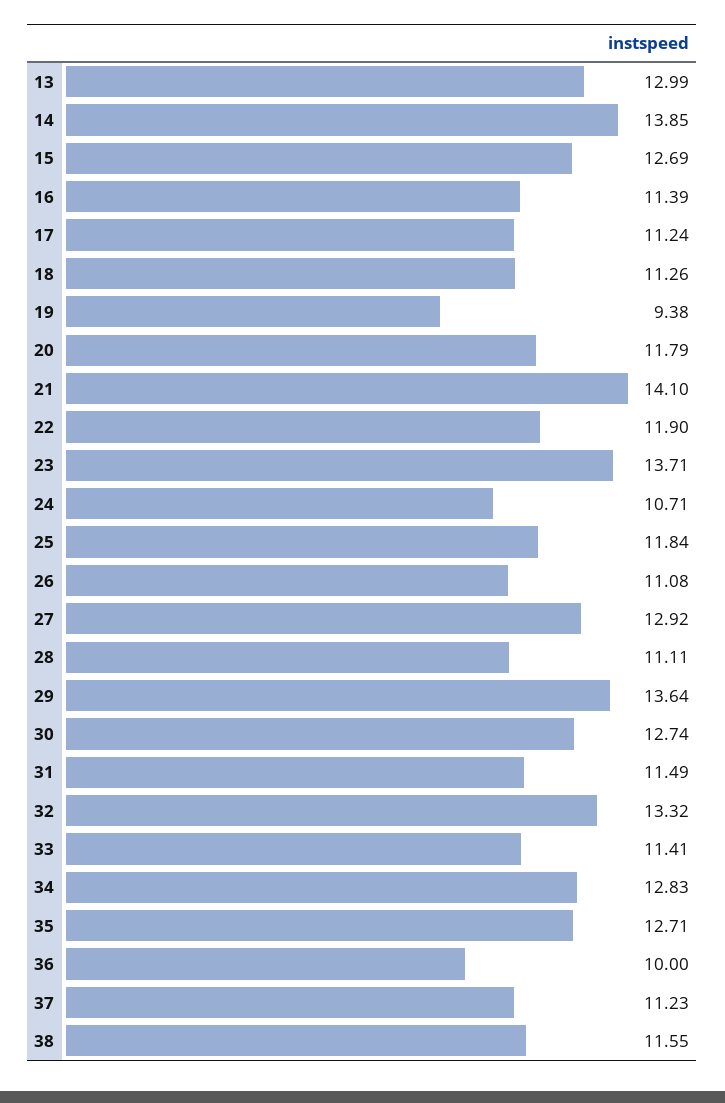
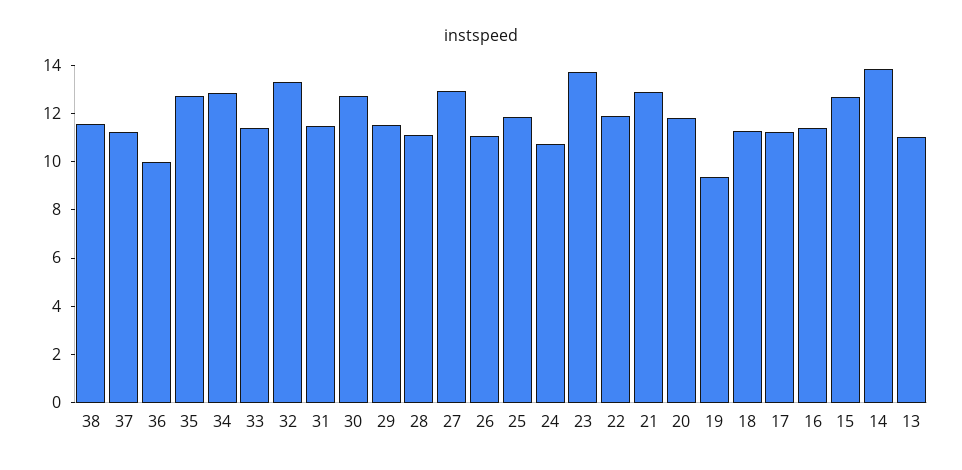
13: 12.99 -> 11
21: 14.1 -> 13
29: 13.64 -> 11.5

